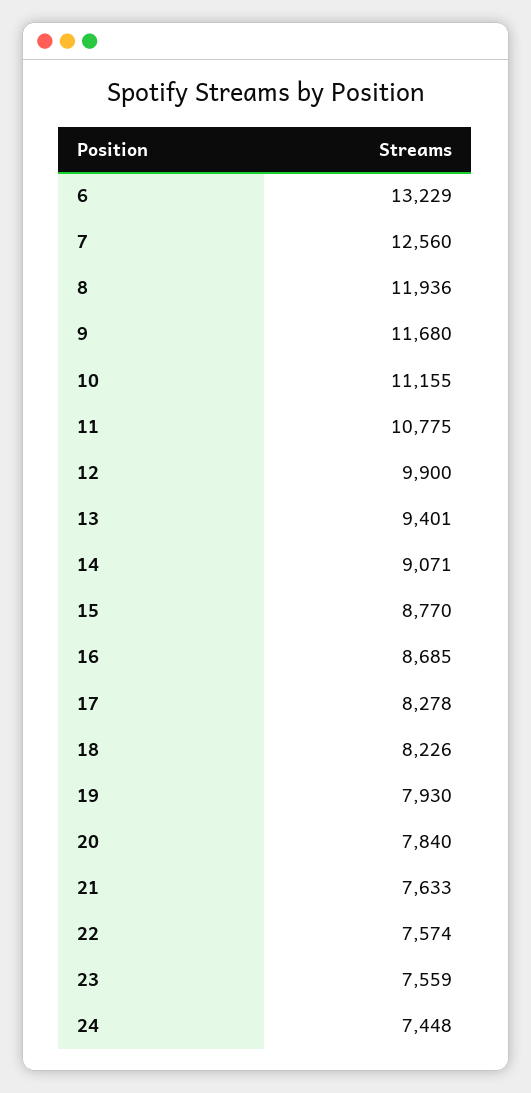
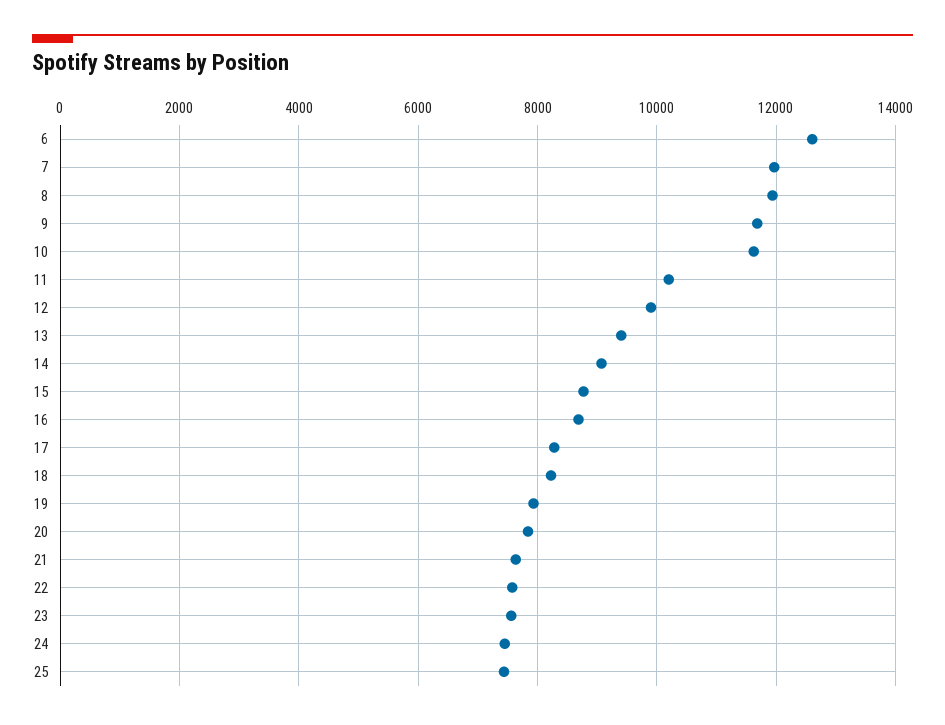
6: 13229 -> 12600
7: 12560 -> 12000
10: 11155 -> 11600
11: 10775 -> 10200
25: none -> 7400

